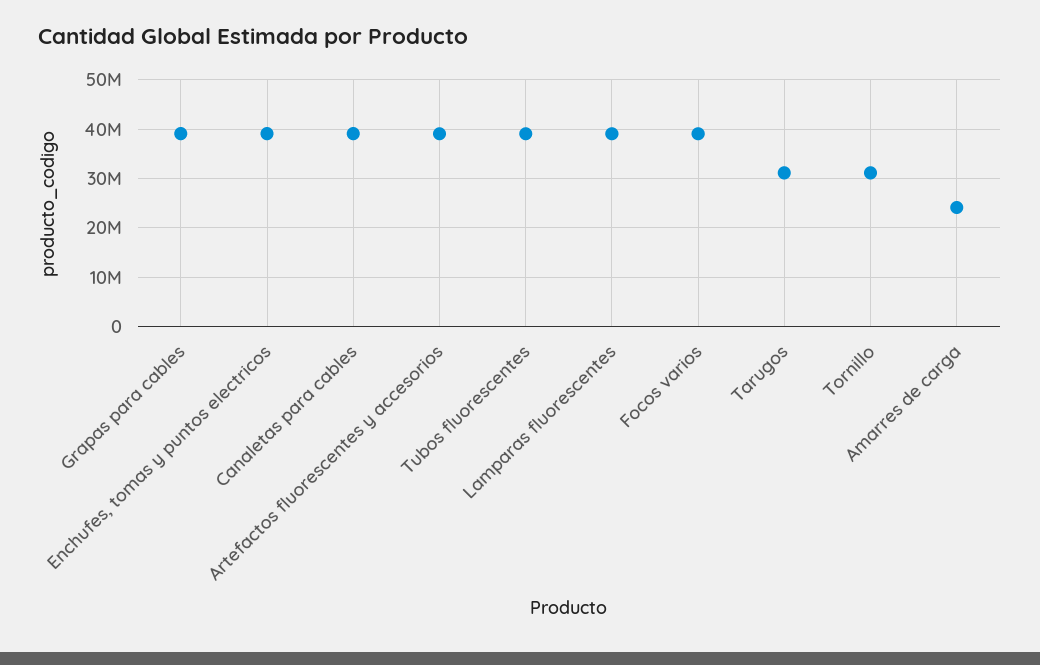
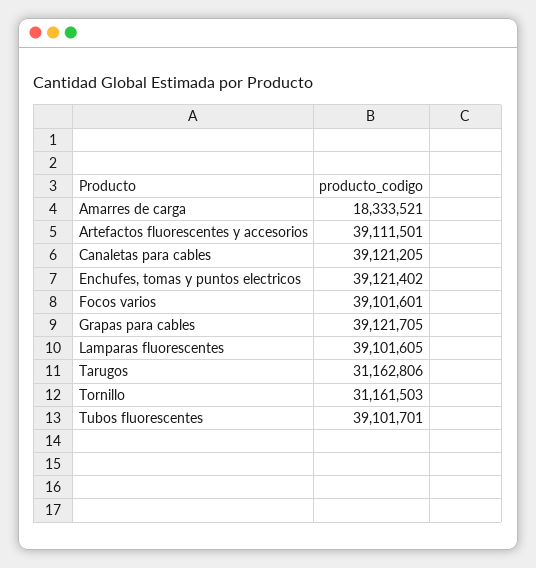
Amarres de carga: 24000000 -> 18333521

